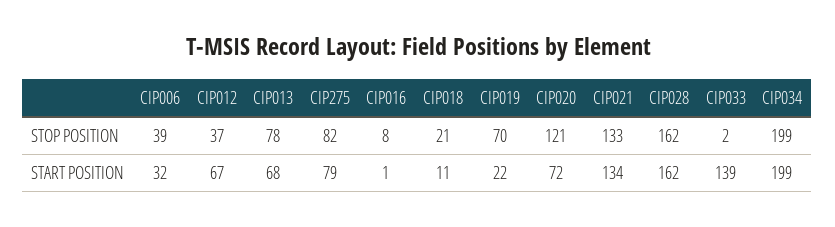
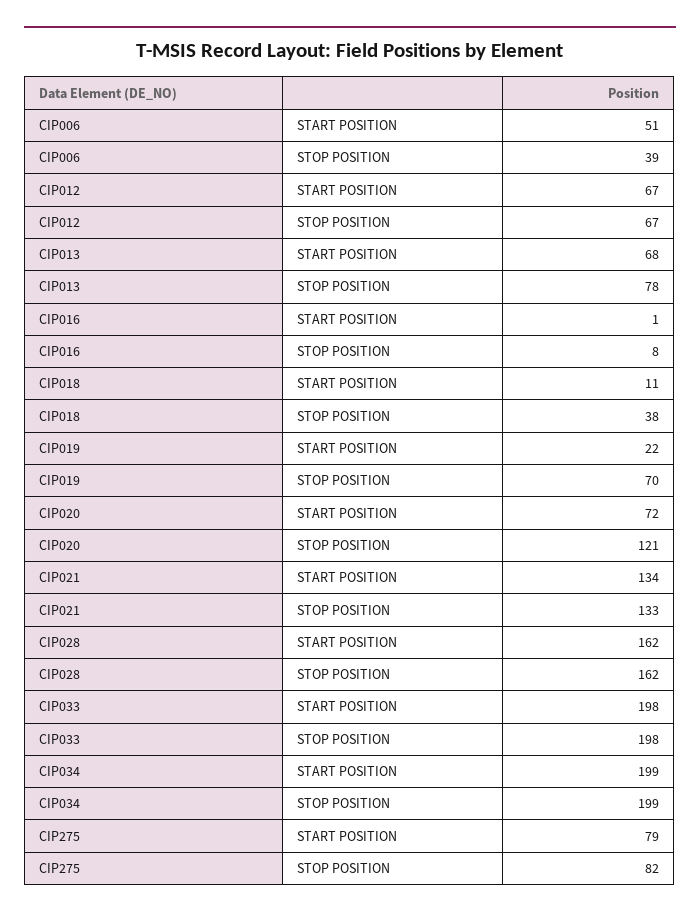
CIP012, STOP POSITION: 37 -> 67
CIP018, STOP POSITION: 21 -> 38
CIP033, STOP POSITION: 2 -> 198
CIP006, START POSITION: 32 -> 51
CIP033, START POSITION: 139 -> 198

